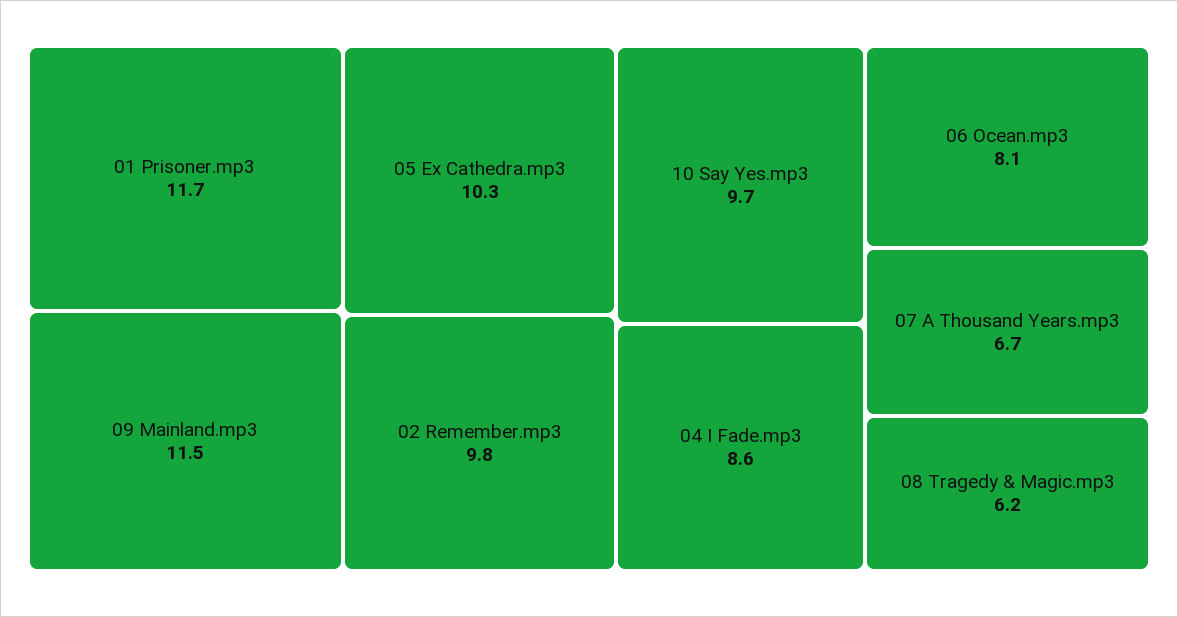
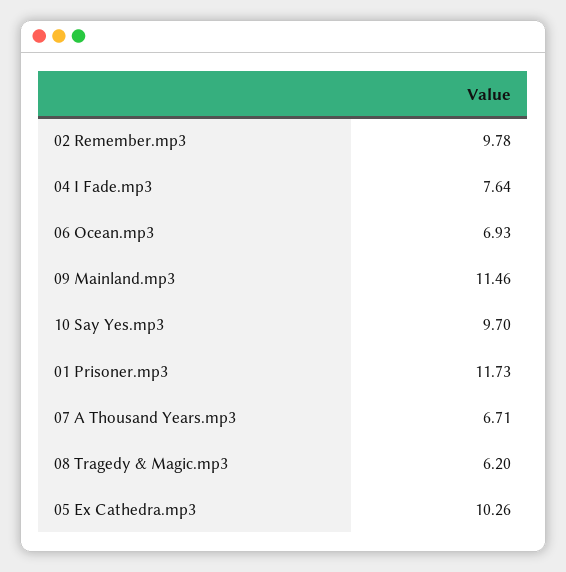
04 I Fade.mp3: 8.6 -> 7.64
06 Ocean.mp3: 8.1 -> 6.93

